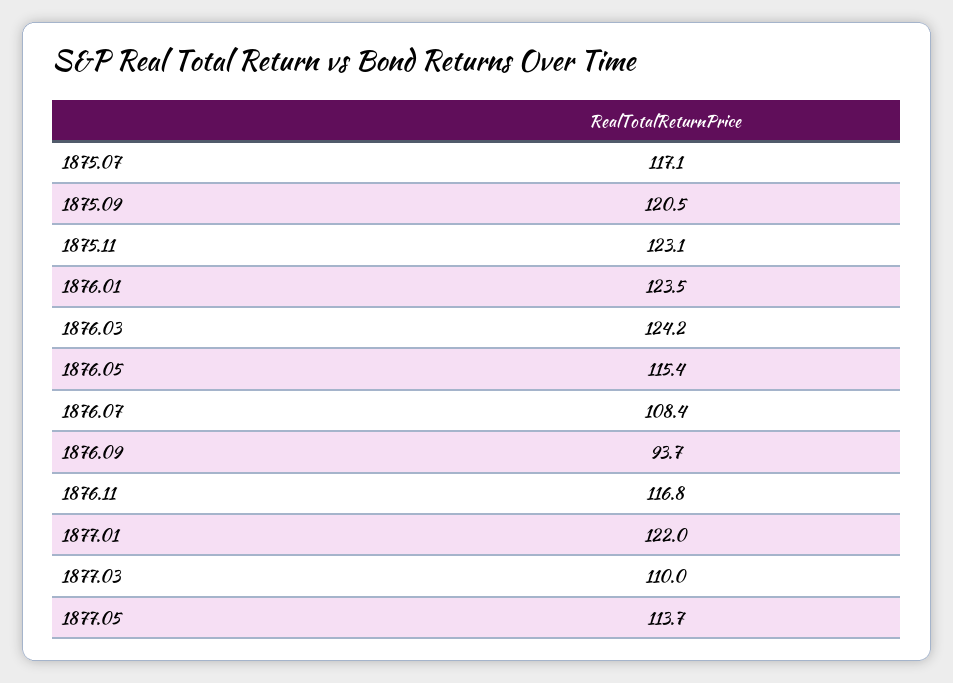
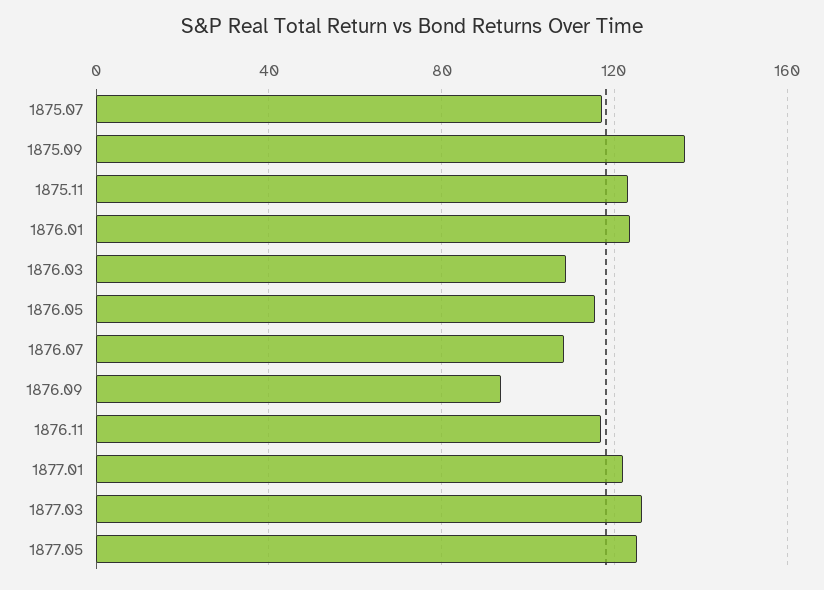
1875.09: 120.5 -> 135
1876.03: 124.2 -> 110
1877.03: 110 -> 125
1877.05: 113.7 -> 125

